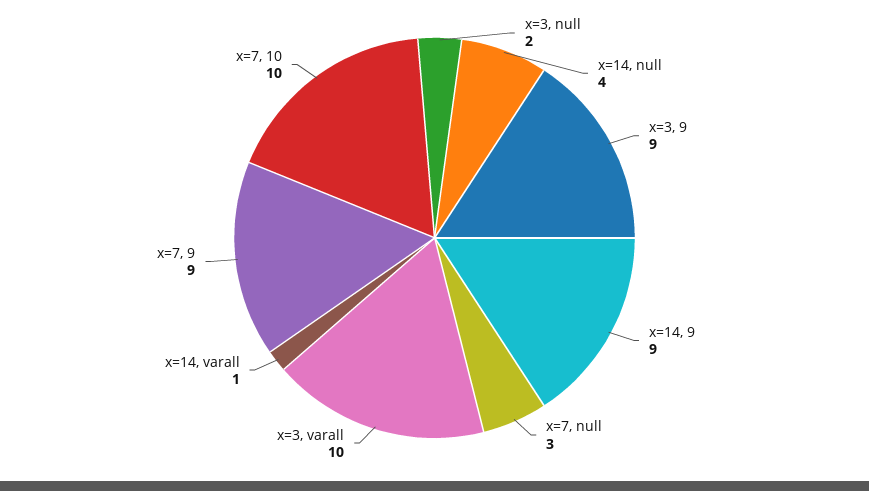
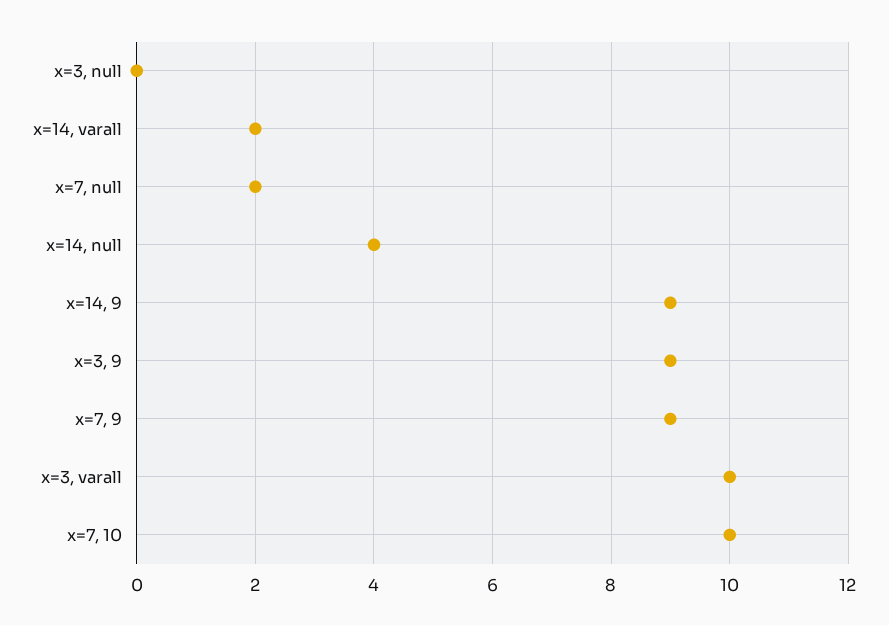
x=3, null: 2 -> 0
x=7, null: 3 -> 2
x=14, varall: 1 -> 2

